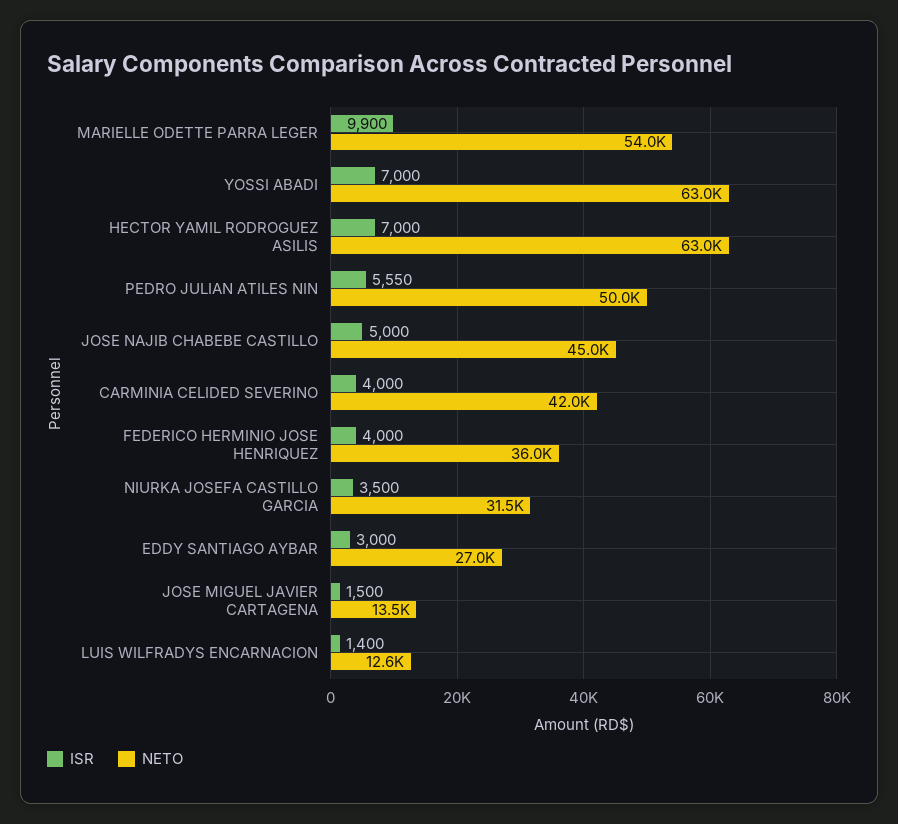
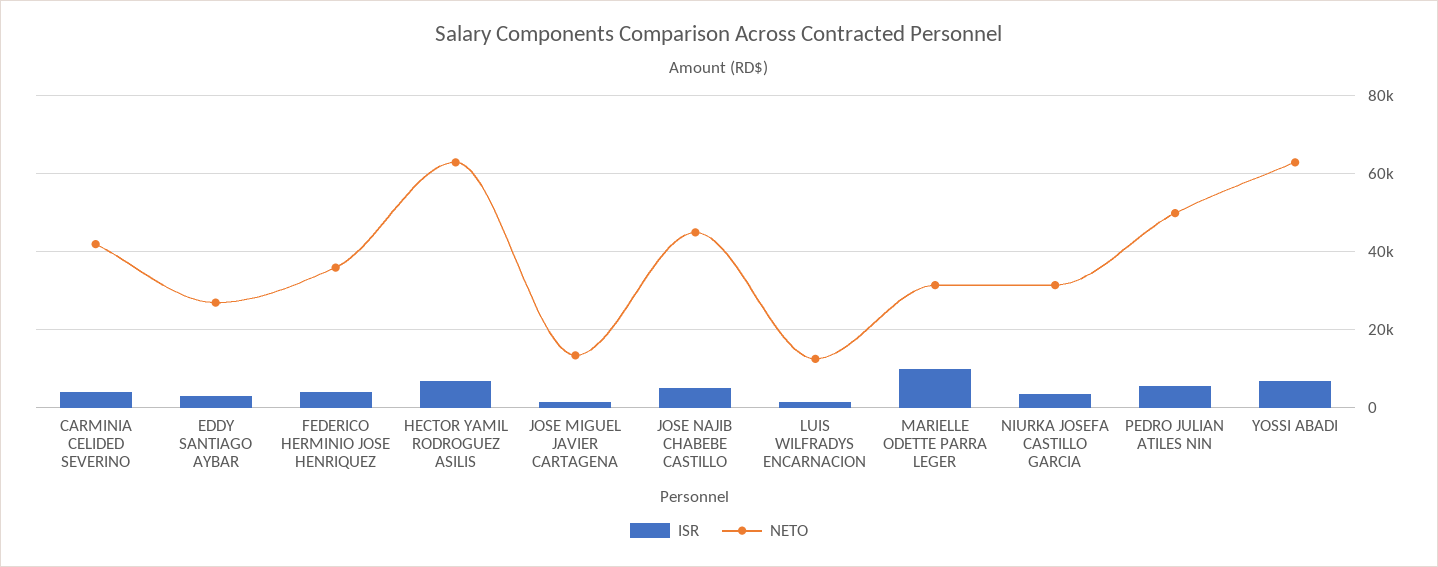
NETO, MARIELLE ODETTE PARRA LEGER: 54000 -> 32000

